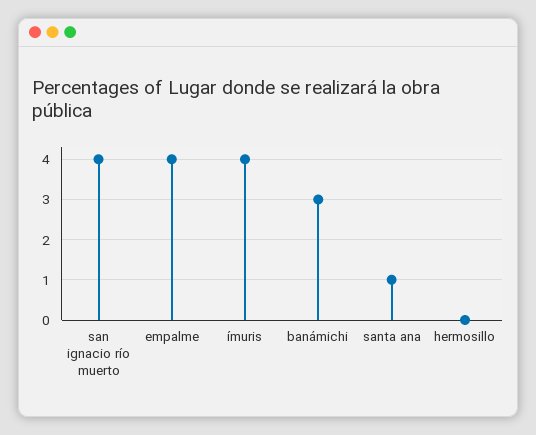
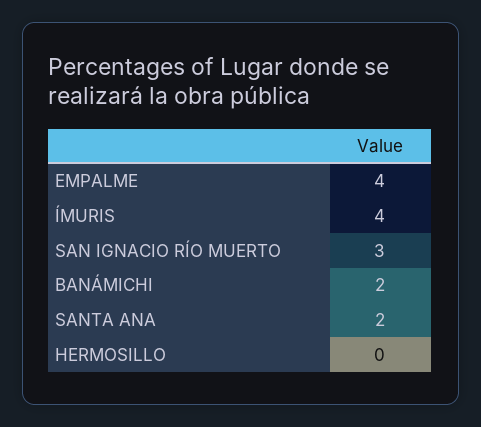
san ignacio río muerto: 4 -> 3
banámichi: 3 -> 2
santa ana: 1 -> 2

